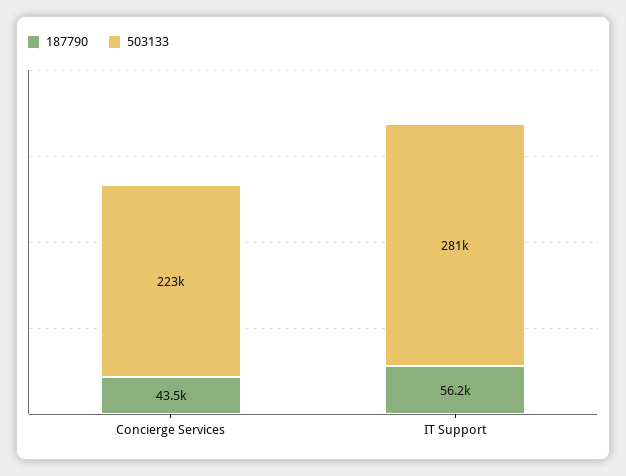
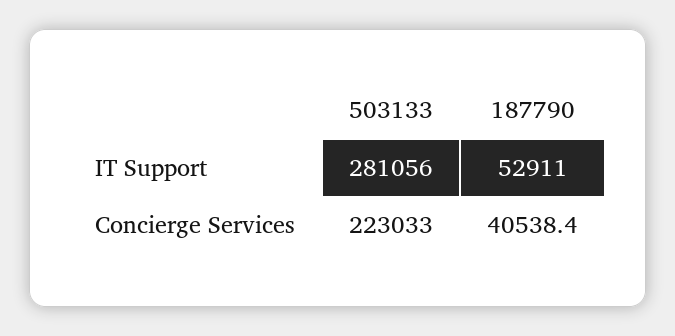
187790, Concierge Services: 43500 -> 40538.4
187790, IT Support: 56200 -> 52911

